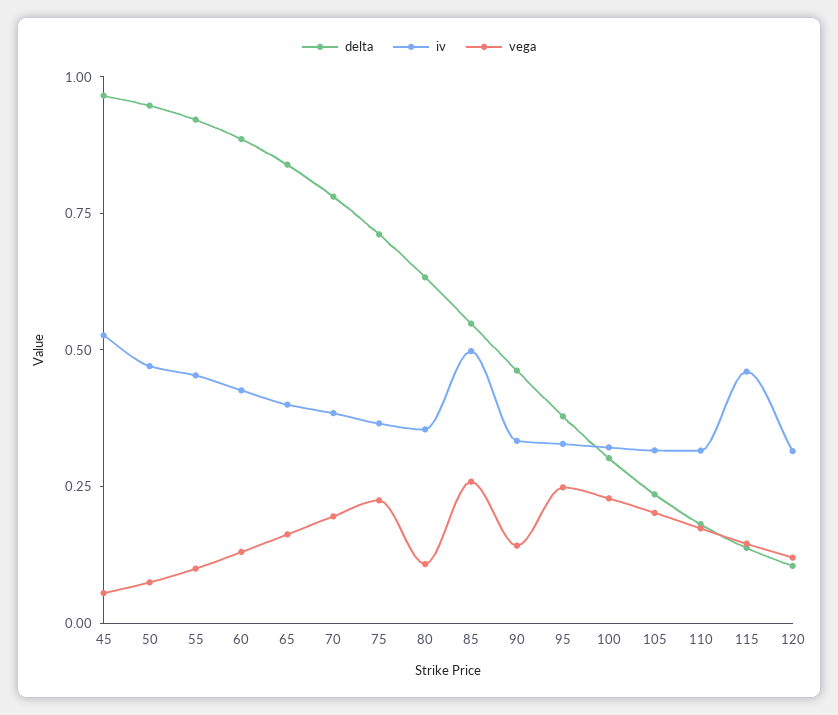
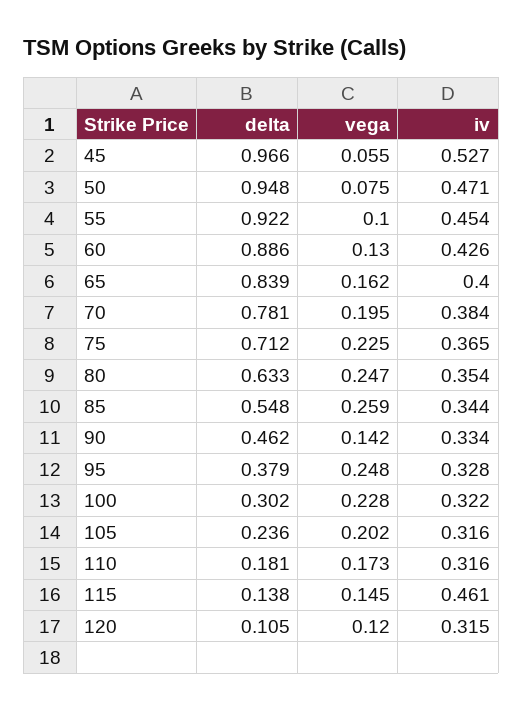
vega, 80: 0.1 -> 0.247
iv, 85: 0.5 -> 0.344

